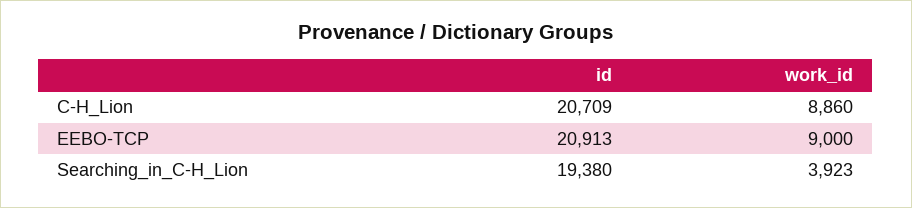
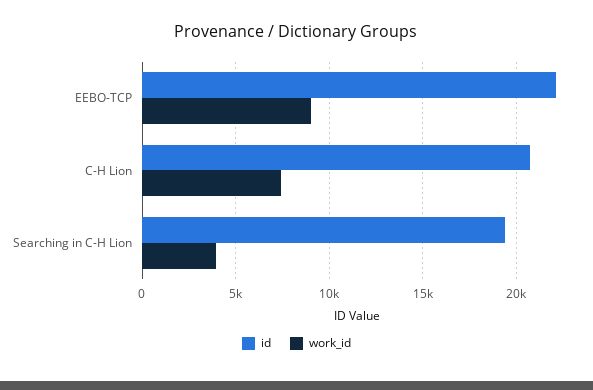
work_id, C-H_Lion: 8860 -> 7500
id, EEBO-TCP: 20913 -> 22000

